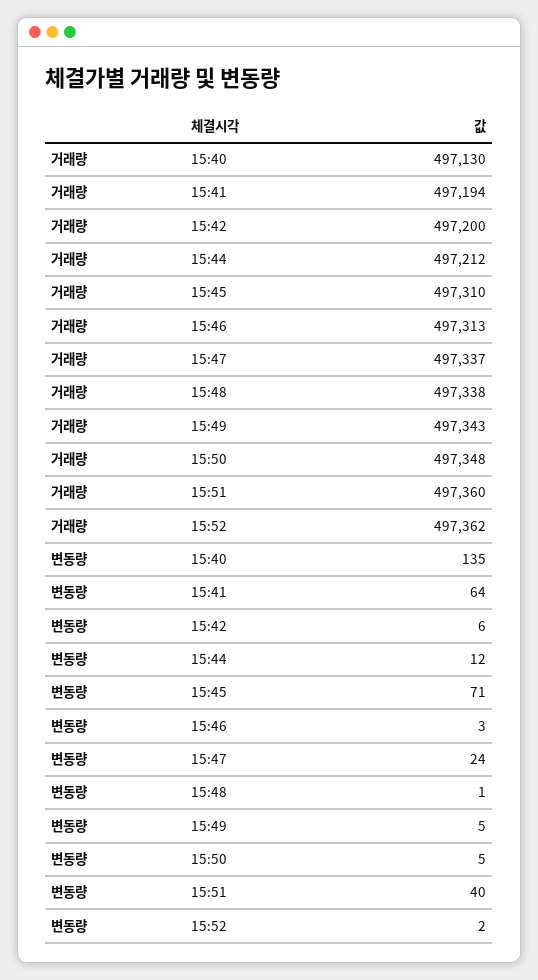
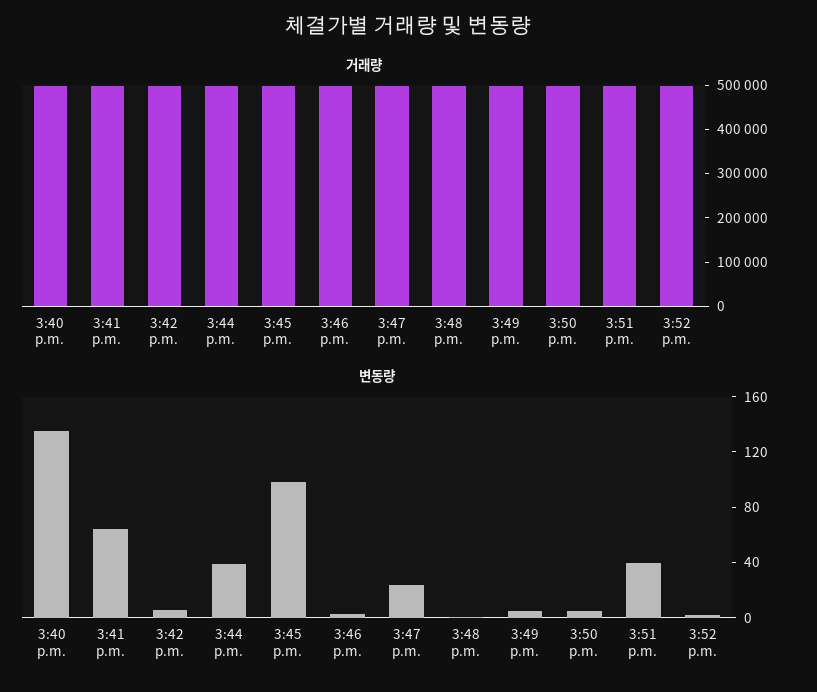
변동량, 15:44: 12 -> 40
변동량, 15:45: 71 -> 100

